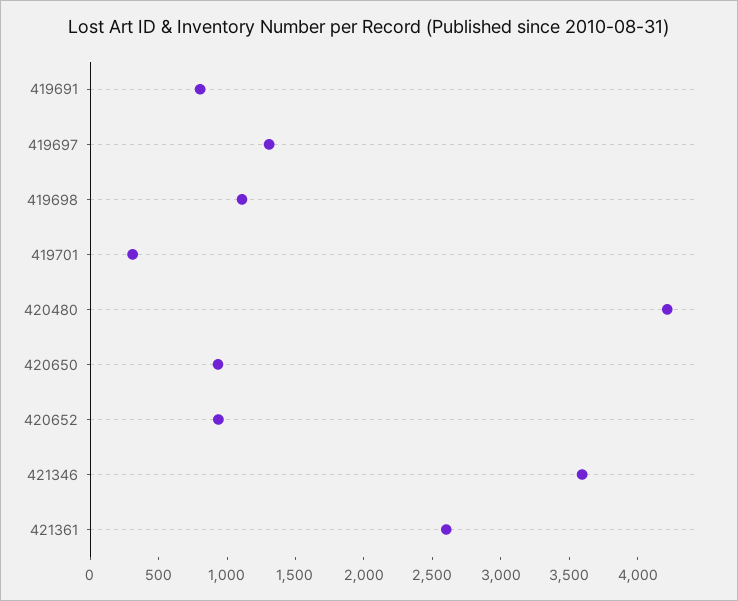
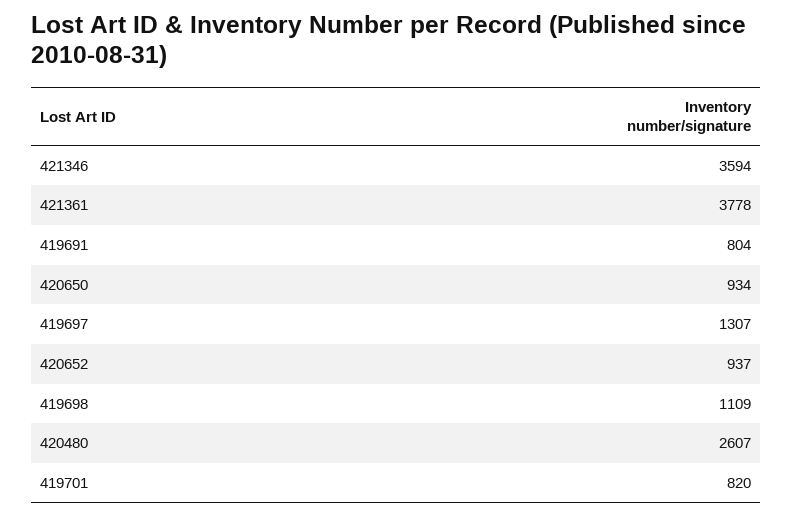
419701: 300 -> 820
420480: 4200 -> 2607
421361: 2600 -> 3778

